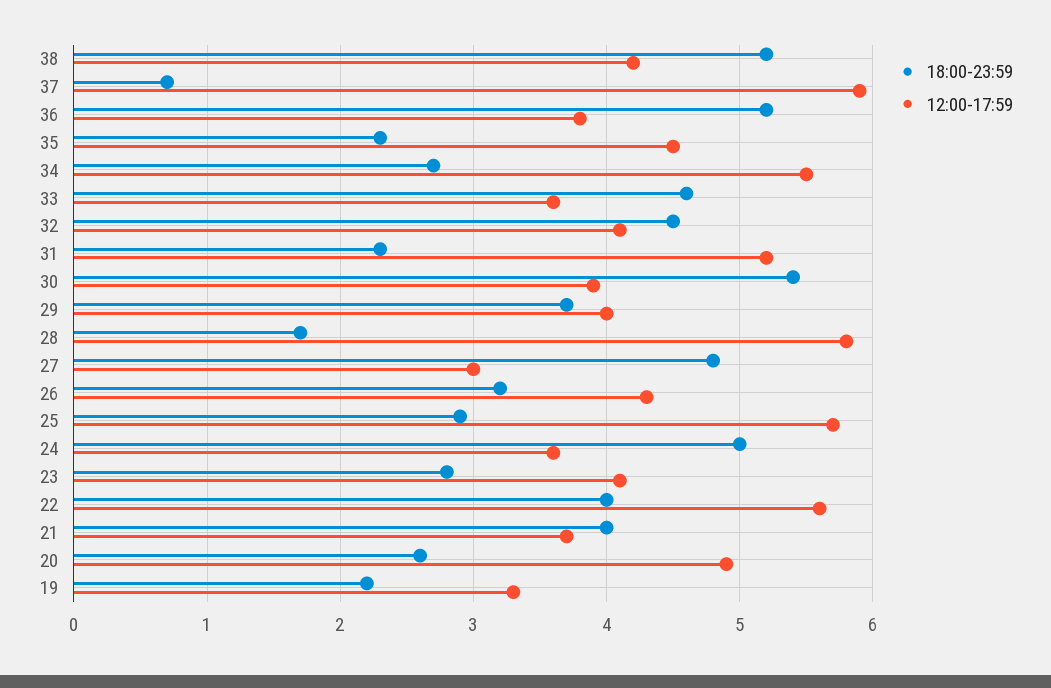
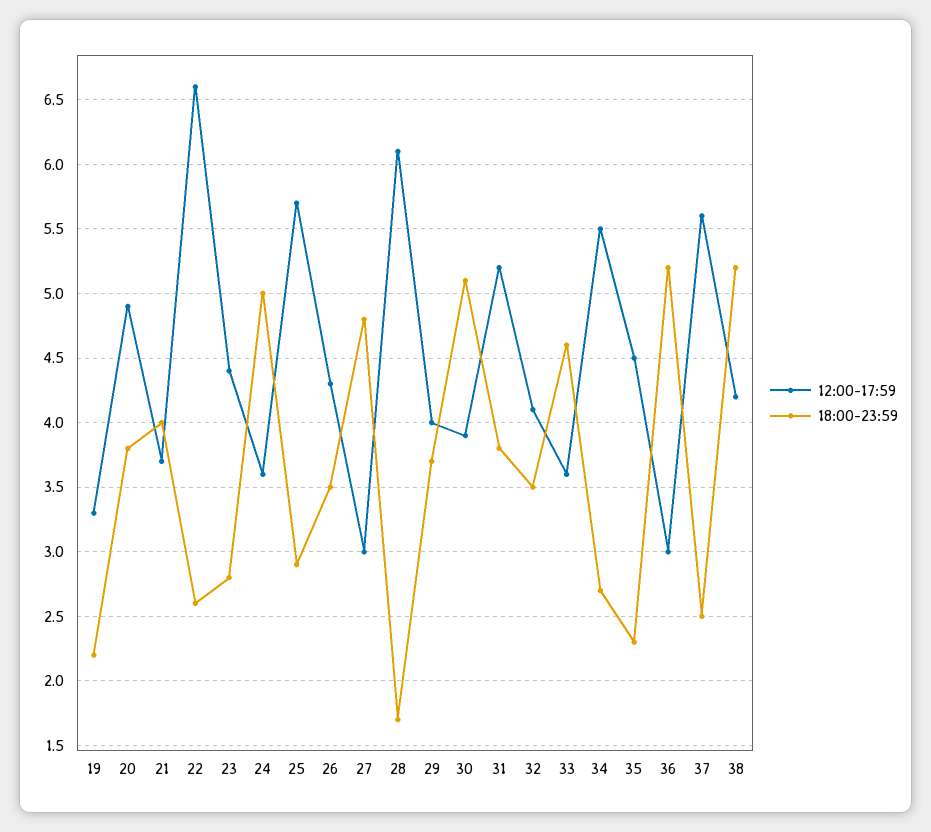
18:00-23:59, 37: 0.7 -> 2.5
12:00-17:59, 37: 5.9 -> 5.6
12:00-17:59, 36: 3.8 -> 3
18:00-23:59, 32: 4.5 -> 3.5
18:00-23:59, 31: 2.3 -> 3.8
18:00-23:59, 30: 5.4 -> 5.1
12:00-17:59, 28: 5.8 -> 6.1
18:00-23:59, 26: 3.2 -> 3.5
12:00-17:59, 23: 4.1 -> 4.4
18:00-23:59, 22: 4 -> 2.6
12:00-17:59, 22: 5.6 -> 6.6
18:00-23:59, 20: 2.6 -> 3.8

